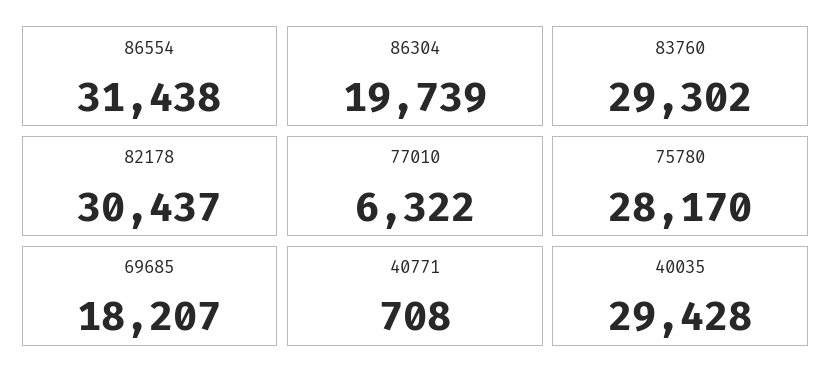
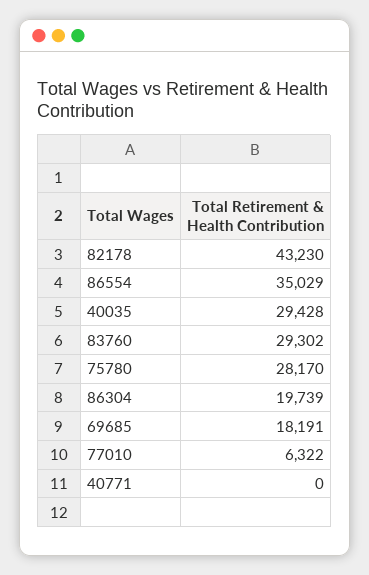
86554: 31438 -> 35029
82178: 30437 -> 43230
69685: 18207 -> 18191
40771: 708 -> 0

